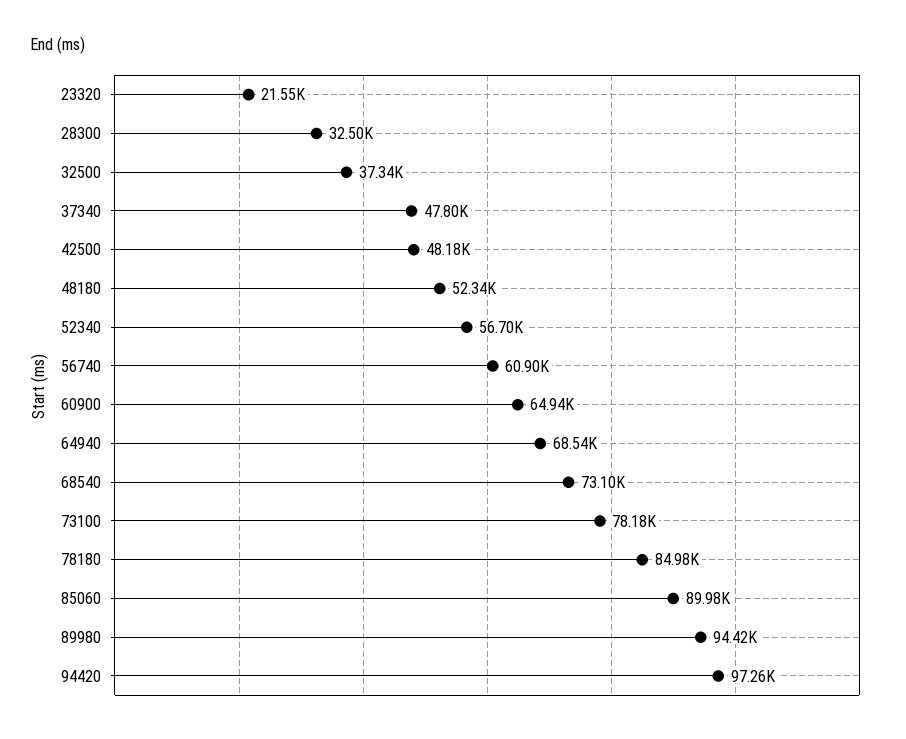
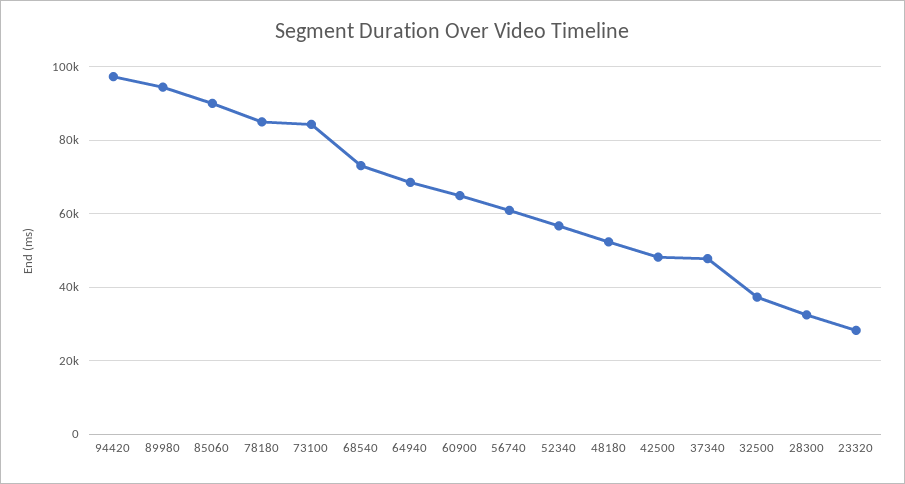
23320: 21550 -> 28000
73100: 78180 -> 84000

